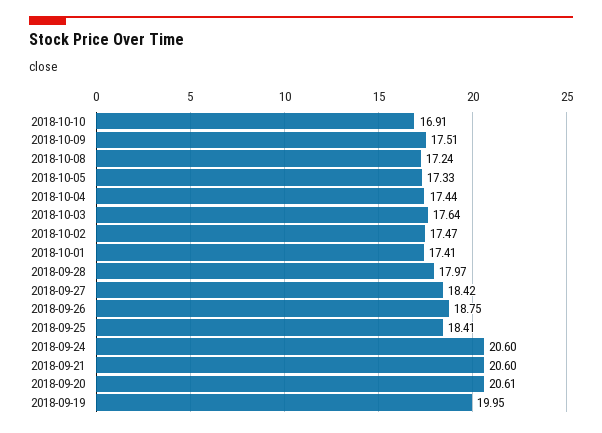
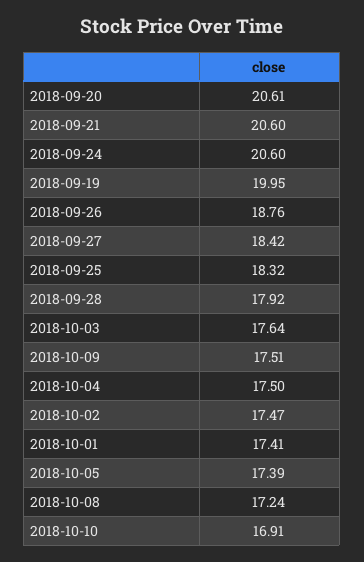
2018-10-05: 17.33 -> 17.39
2018-10-04: 17.44 -> 17.5
2018-09-28: 17.97 -> 17.92
2018-09-26: 18.75 -> 18.76
2018-09-25: 18.41 -> 18.32

